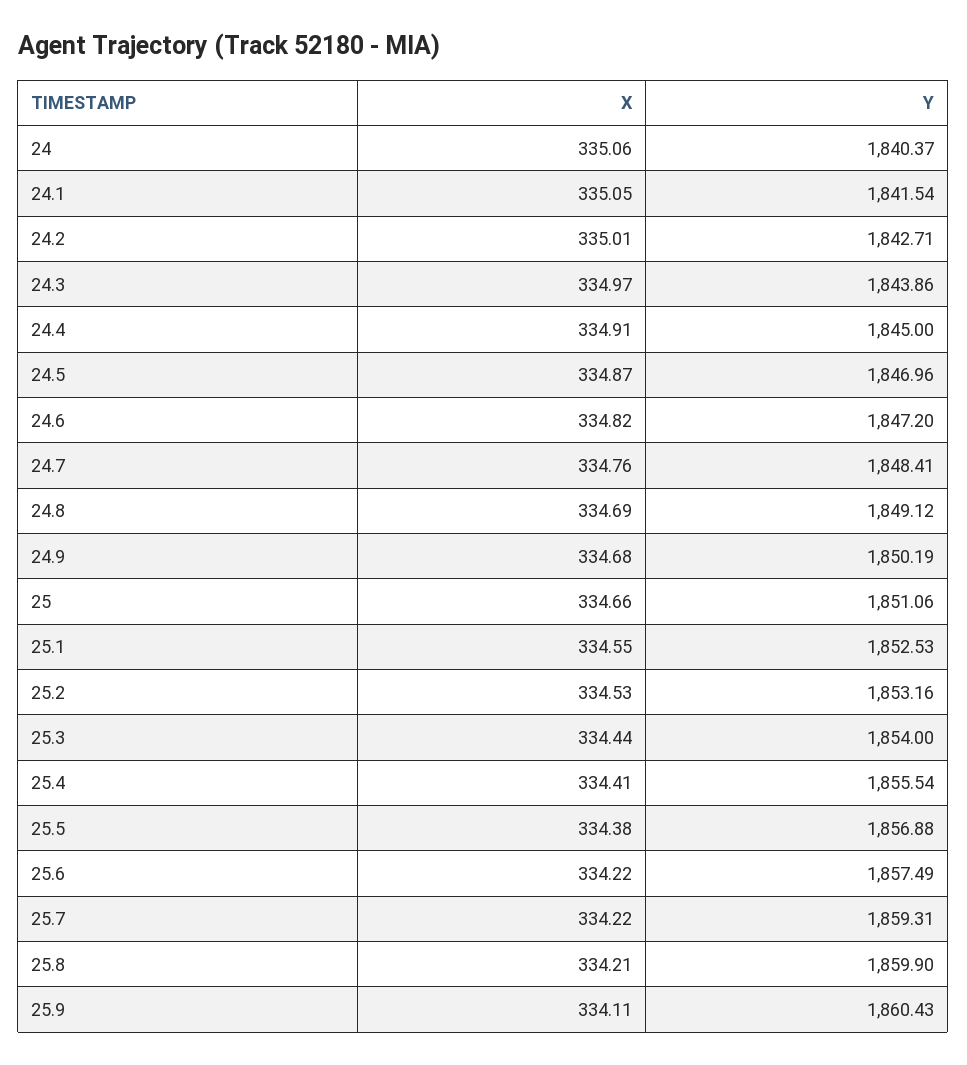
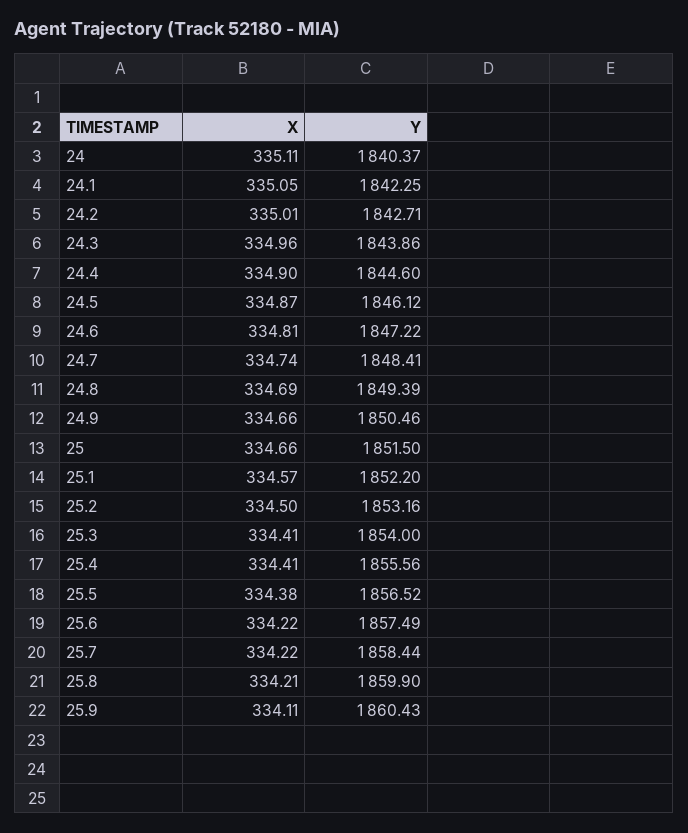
X, 24: 335.06 -> 335.11
Y, 24.1: 1841.54 -> 1842.25
X, 24.3: 334.97 -> 334.96
X, 24.4: 334.91 -> 334.9
Y, 24.4: 1845 -> 1844.6
Y, 24.5: 1846.96 -> 1846.12
X, 24.6: 334.82 -> 334.81
Y, 24.6: 1847.2 -> 1847.22
X, 24.7: 334.76 -> 334.74
Y, 24.8: 1849.12 -> 1849.39
X, 24.9: 334.68 -> 334.66
Y, 24.9: 1850.19 -> 1850.46
Y, 25: 1851.06 -> 1851.5
X, 25.1: 334.55 -> 334.57
Y, 25.1: 1852.53 -> 1852.2
X, 25.2: 334.53 -> 334.5
X, 25.3: 334.44 -> 334.41
Y, 25.4: 1855.54 -> 1855.56
Y, 25.5: 1856.88 -> 1856.52
Y, 25.7: 1859.31 -> 1858.44

